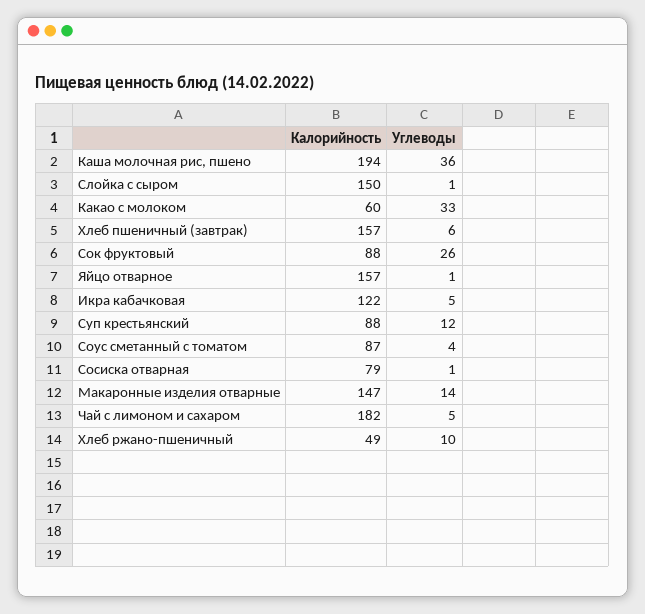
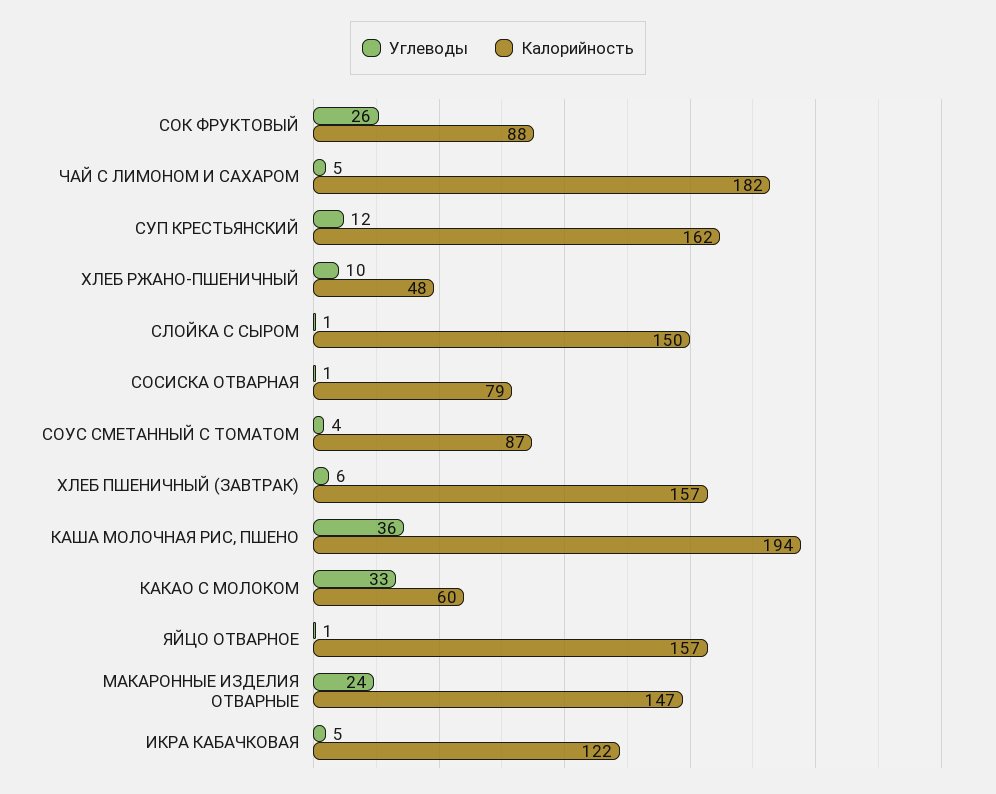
Калорийность, Суп крестьянский: 88 -> 162
Углеводы, Макаронные изделия отварные: 14 -> 24
Калорийность, Хлеб ржано-пшеничный: 49 -> 48

